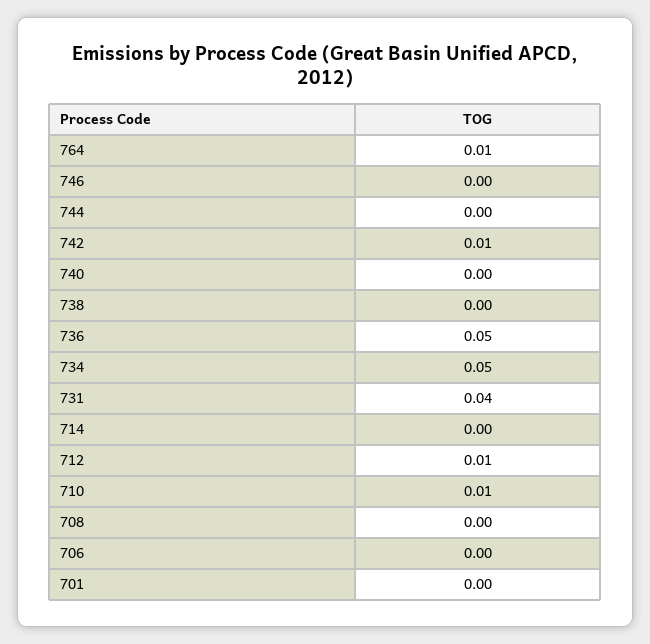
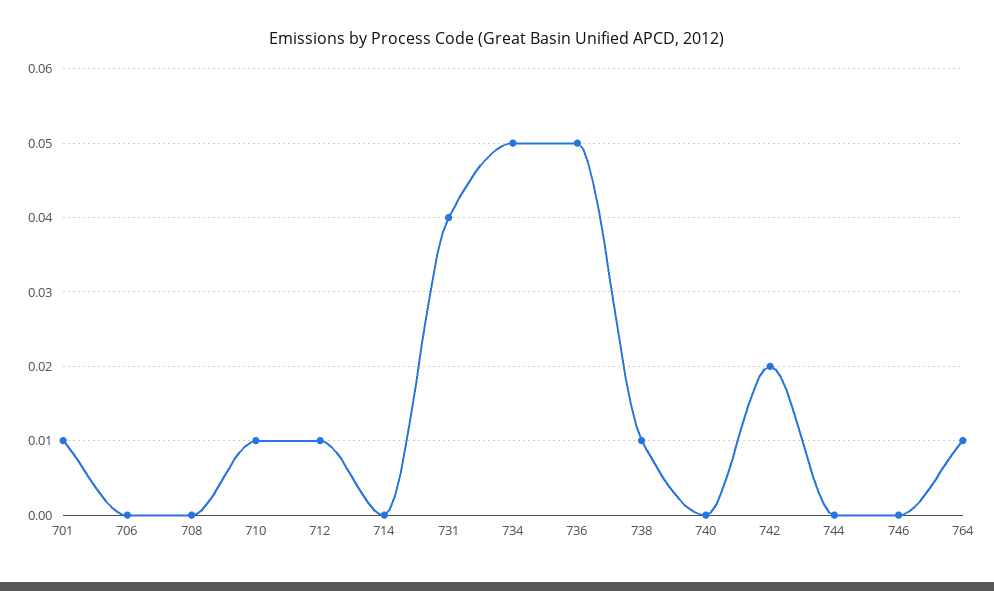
742: 0.01 -> 0.02
738: 0 -> 0.01
701: 0 -> 0.01

